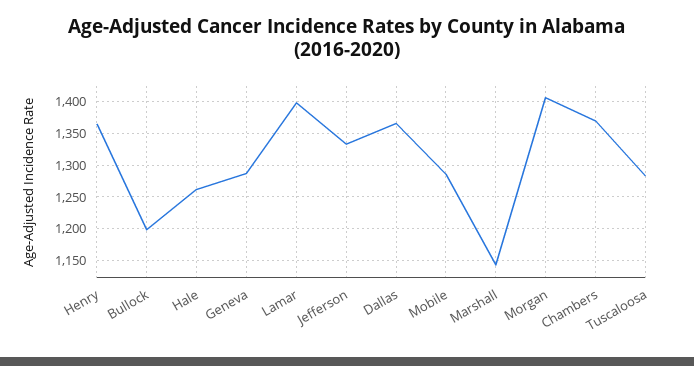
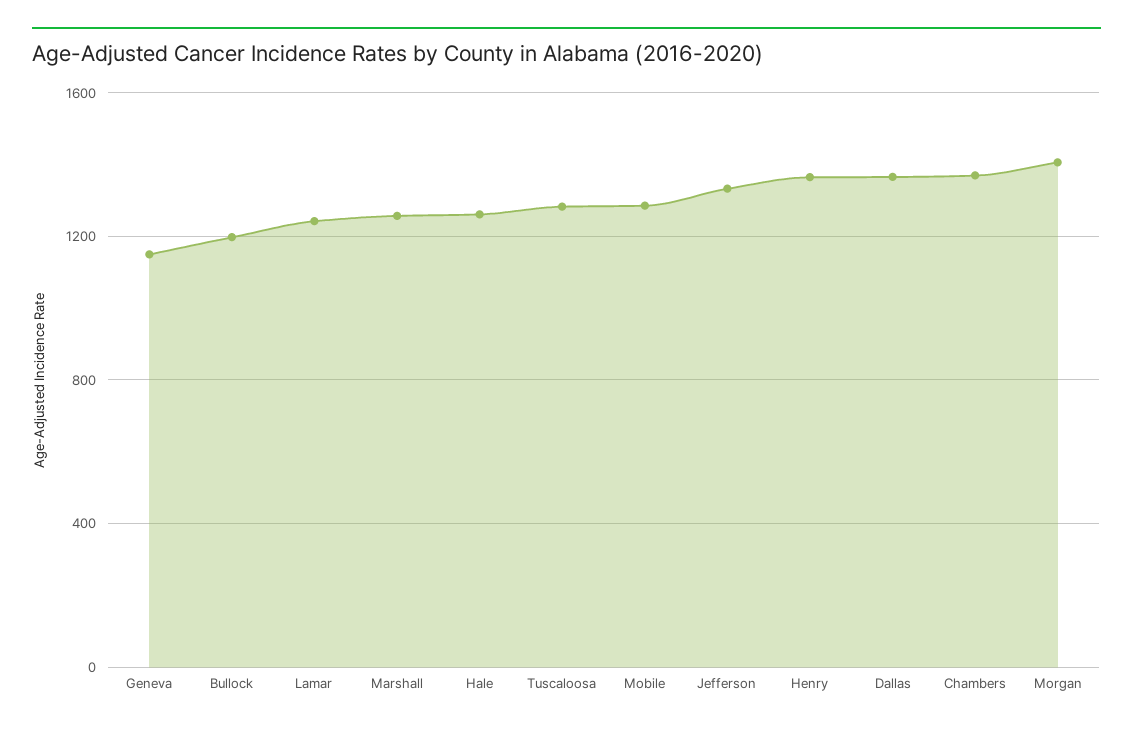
Geneva: 1290 -> 1150
Lamar: 1400 -> 1250
Marshall: 1140 -> 1250

